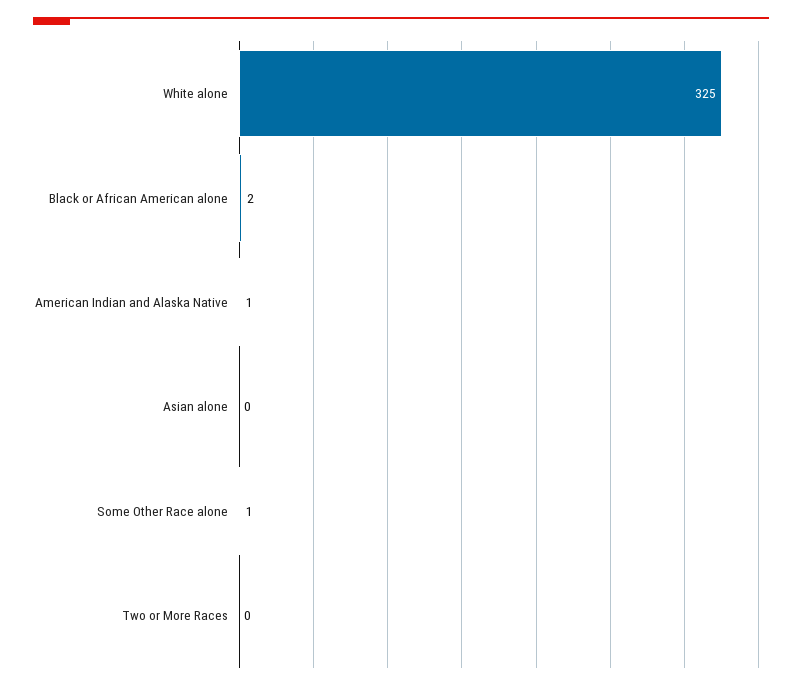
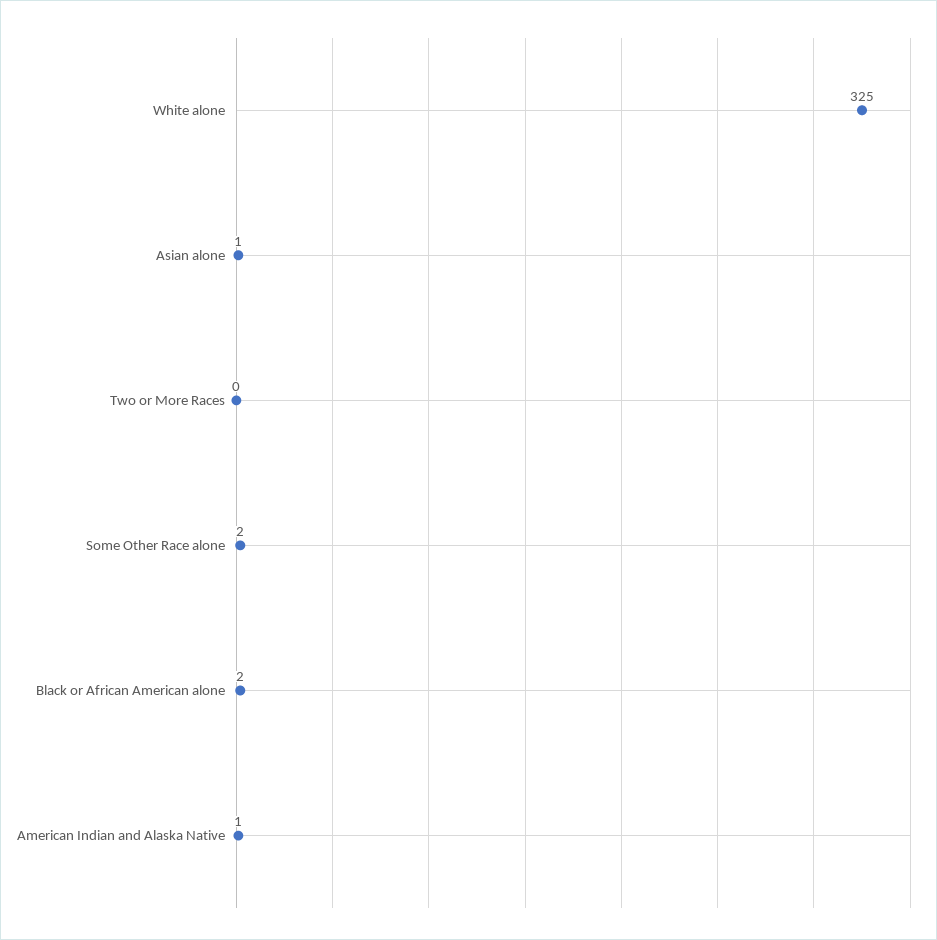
Asian alone: 0 -> 1
Some Other Race alone: 1 -> 2

